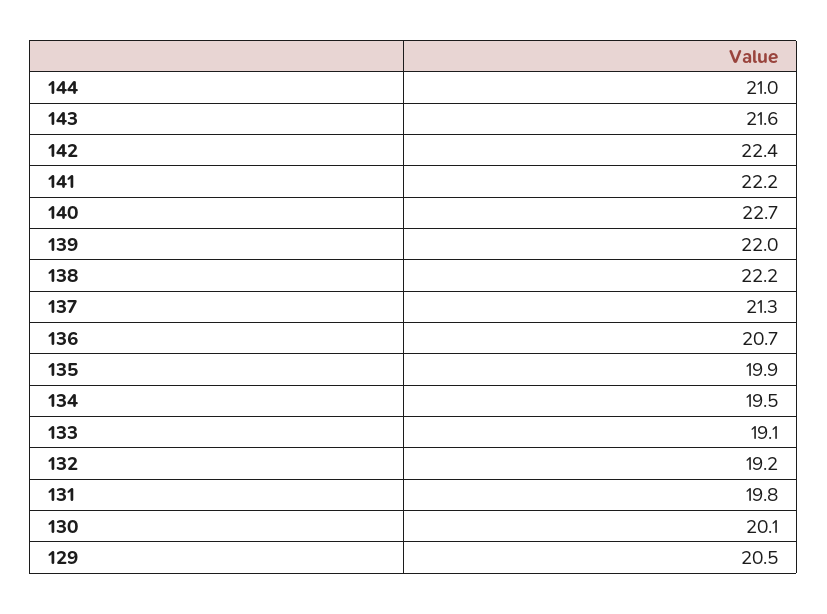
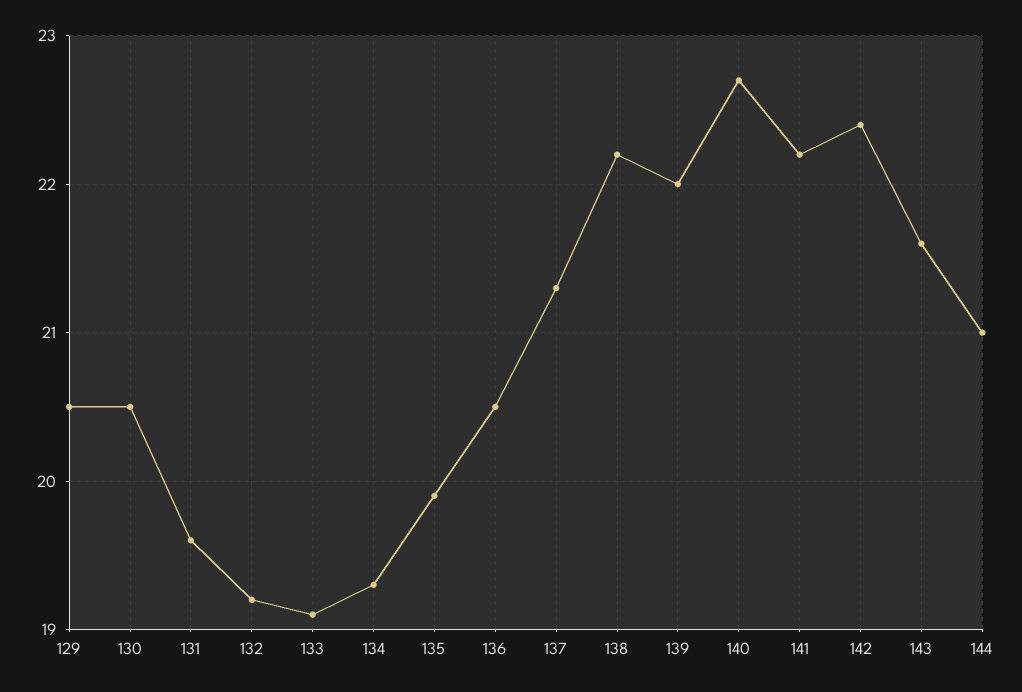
136: 20.7 -> 20.5
134: 19.5 -> 19.3
131: 19.8 -> 19.6
130: 20.1 -> 20.5

